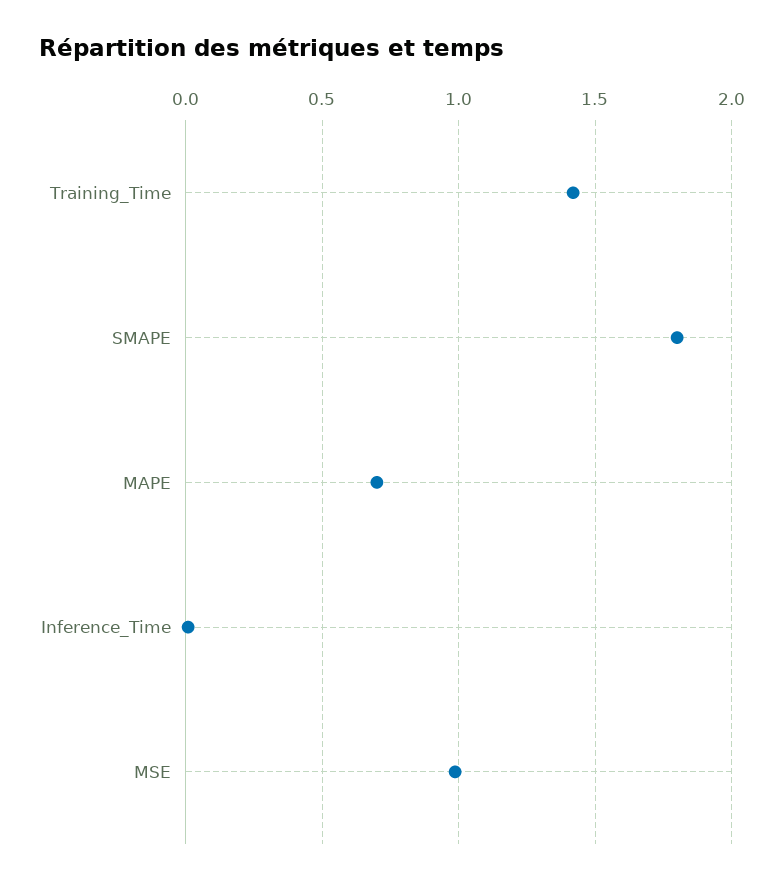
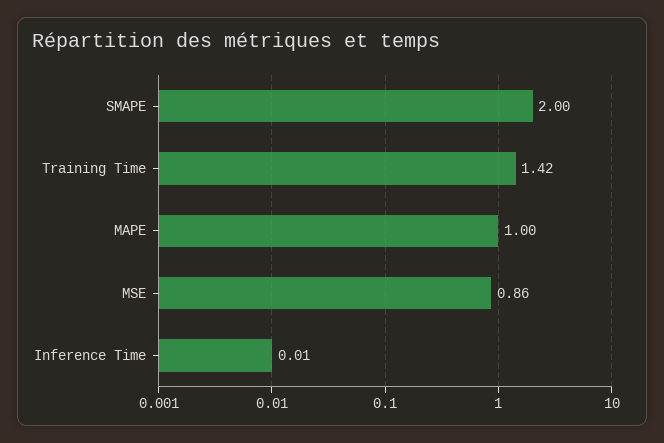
SMAPE: 1.8 -> 2
MAPE: 0.7 -> 1
MSE: 1 -> 0.86

